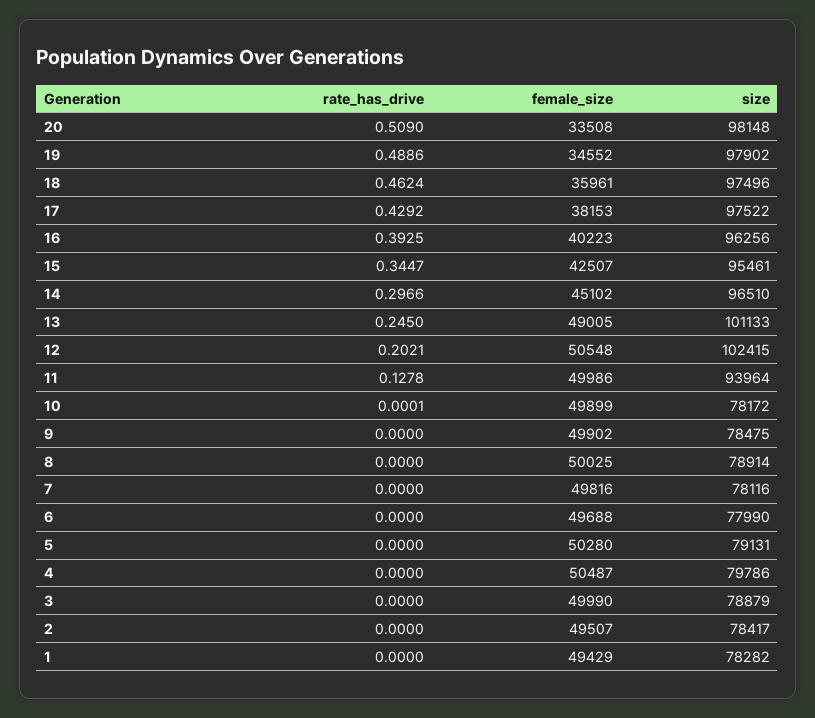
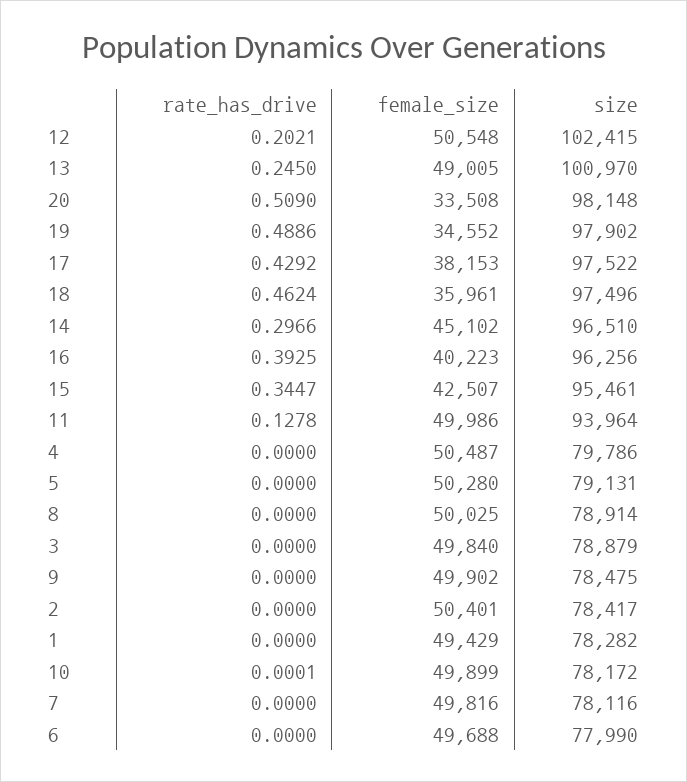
size, 13: 101133 -> 100970
female_size, 3: 49990 -> 49840
female_size, 2: 49507 -> 50401

